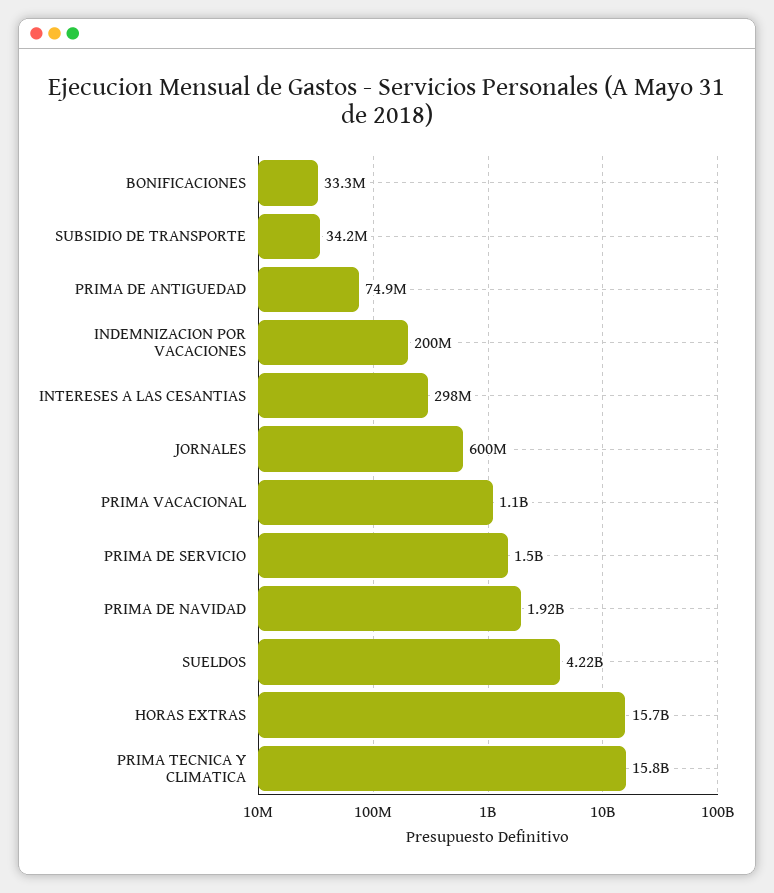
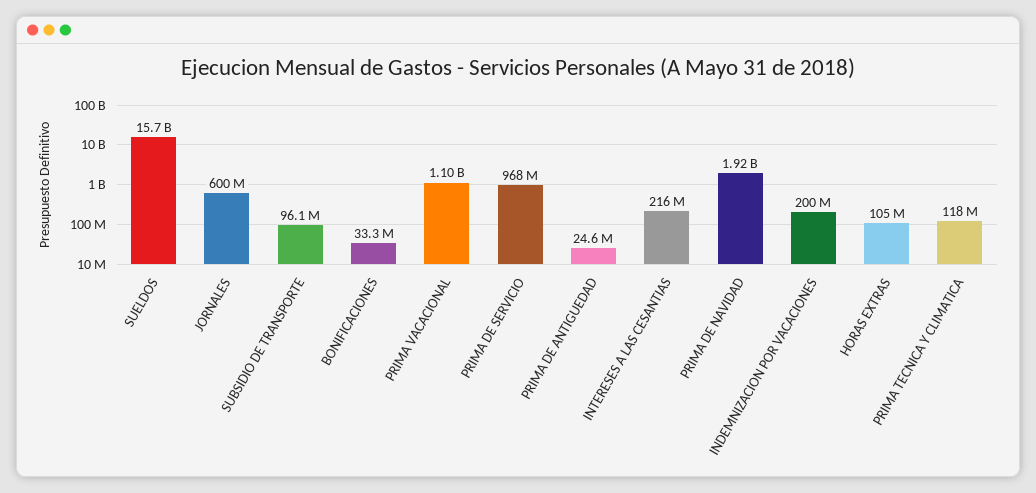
SUBSIDIO DE TRANSPORTE: 34200000 -> 96100000
PRIMA DE ANTIGUEDAD: 74900000 -> 24600000
INTERESES A LAS CESANTIAS: 298000000 -> 216000000
PRIMA DE SERVICIO: 1500000000 -> 968000000
SUELDOS: 4220000000 -> 15700000000
HORAS EXTRAS: 15700000000 -> 105000000
PRIMA TECNICA Y CLIMATICA: 15800000000 -> 118000000

